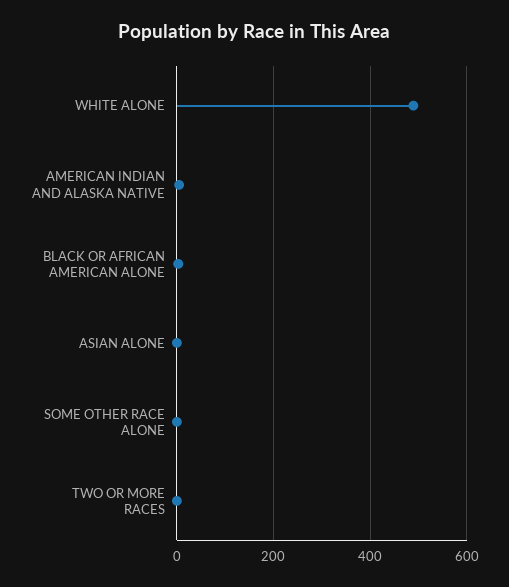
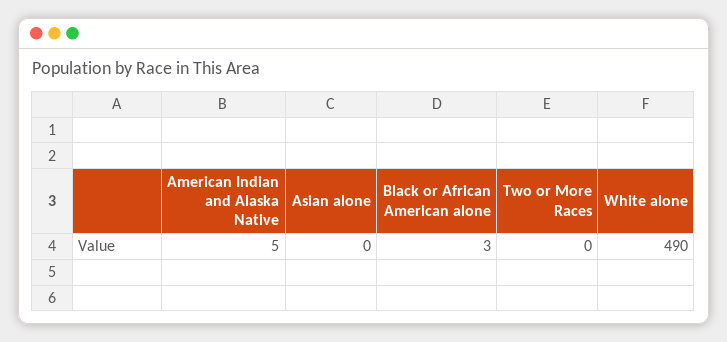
SOME OTHER RACE ALONE: 0 -> none

